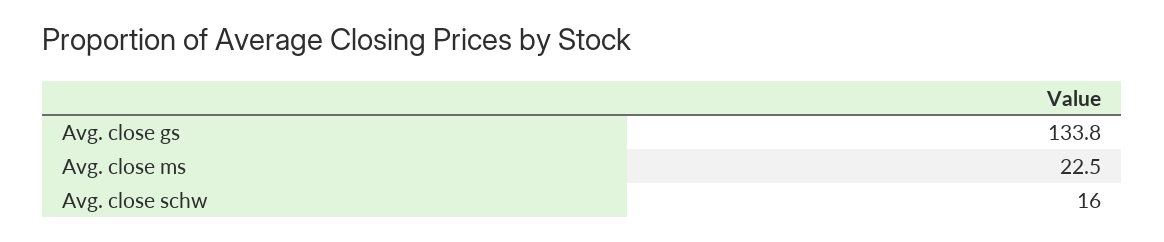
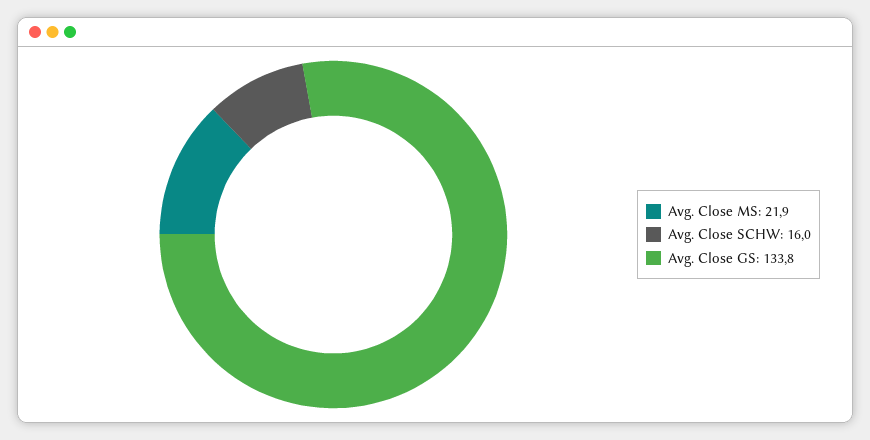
Avg. close ms: 22.5 -> 21.9

